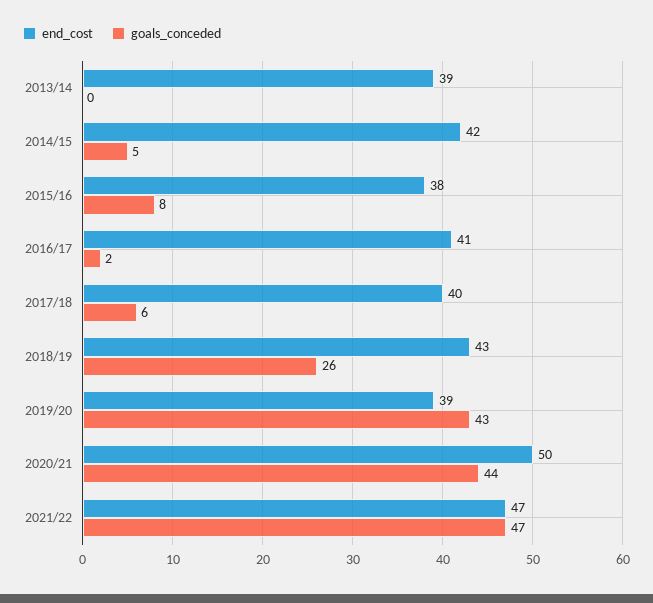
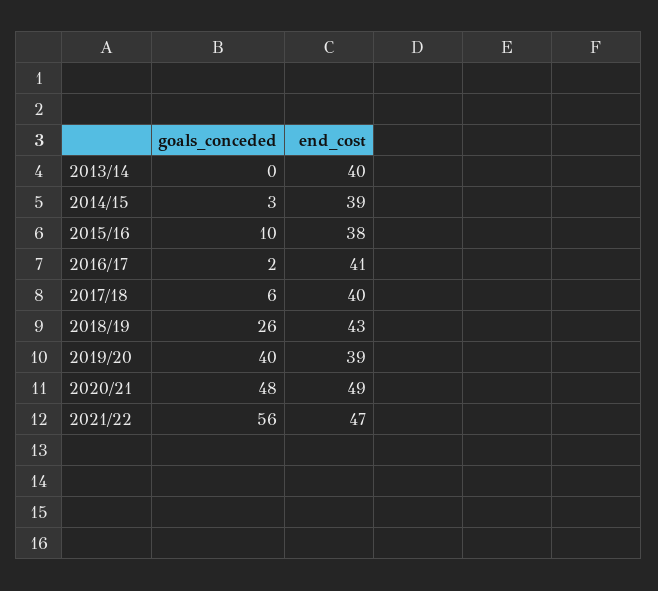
end_cost, 2013/14: 39 -> 40
end_cost, 2014/15: 42 -> 39
goals_conceded, 2014/15: 5 -> 3
goals_conceded, 2015/16: 8 -> 10
goals_conceded, 2019/20: 43 -> 40
end_cost, 2020/21: 50 -> 49
goals_conceded, 2020/21: 44 -> 48
goals_conceded, 2021/22: 47 -> 56

